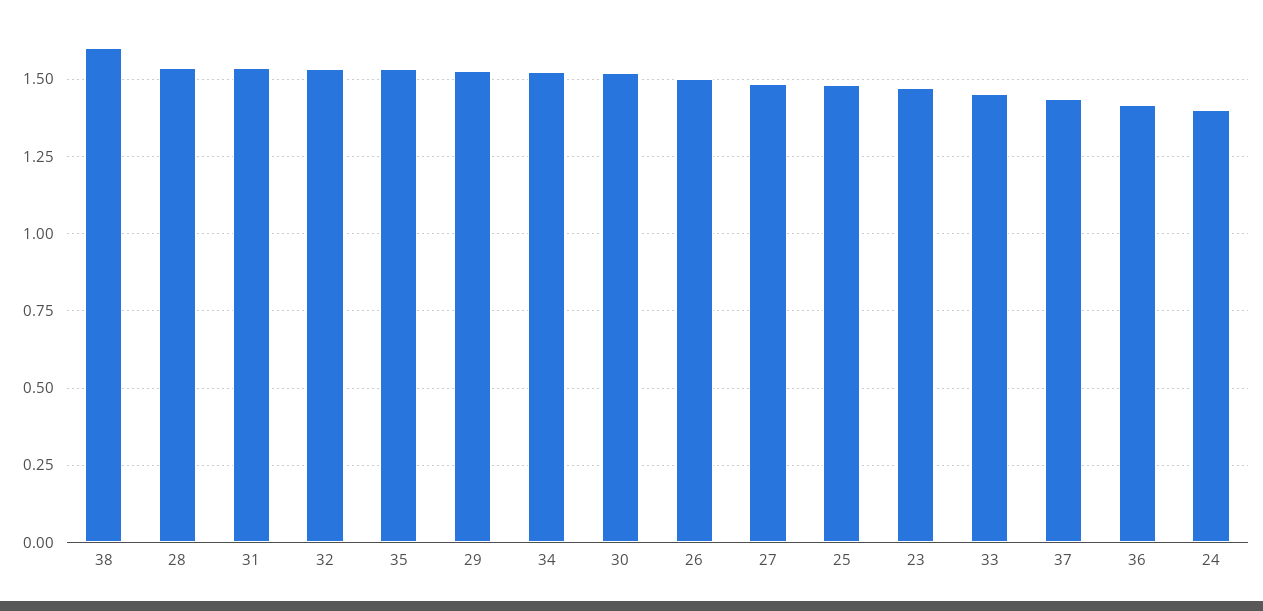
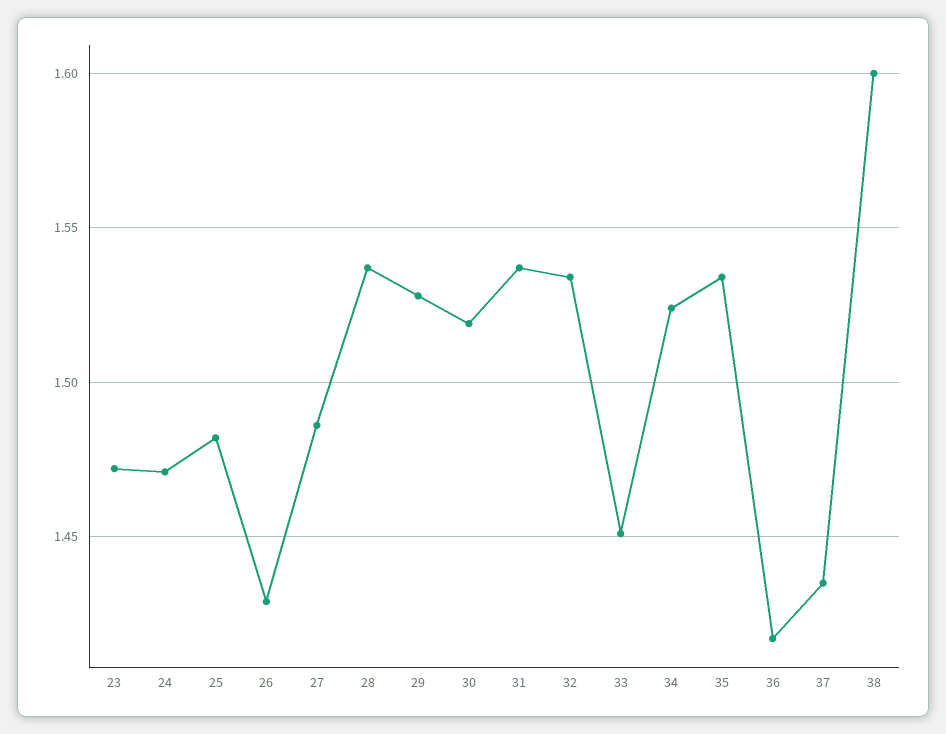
26: 1.5 -> 1.43
24: 1.4 -> 1.47

